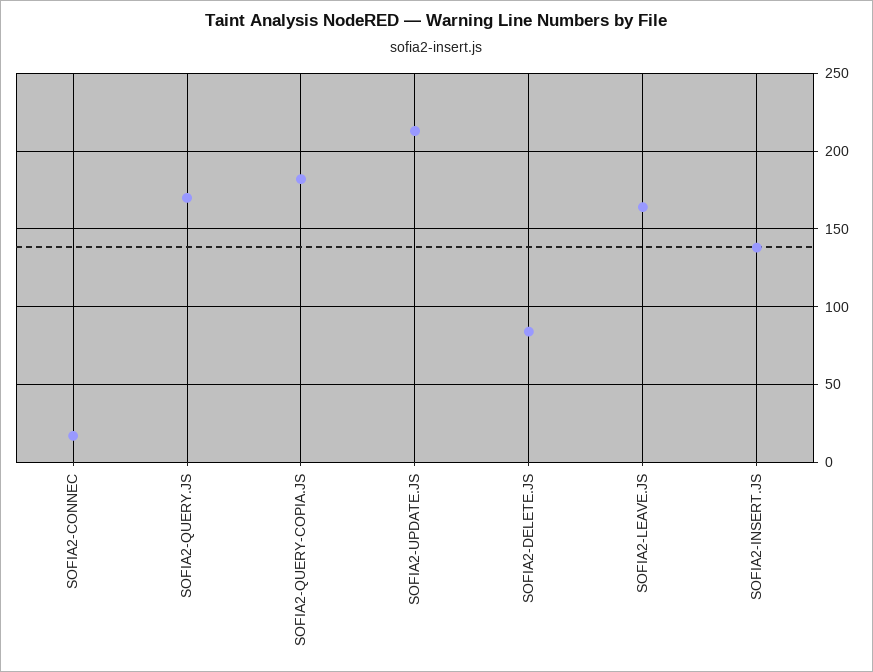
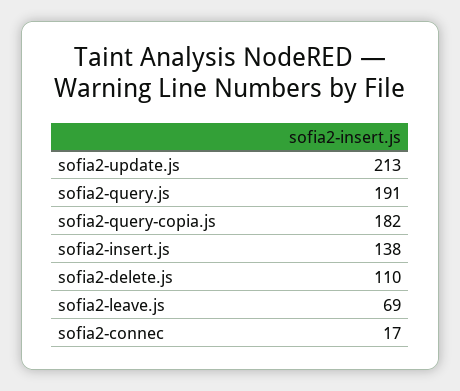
SOFIA2-QUERY.JS: 170 -> 191
SOFIA2-DELETE.JS: 85 -> 110
SOFIA2-LEAVE.JS: 165 -> 69

